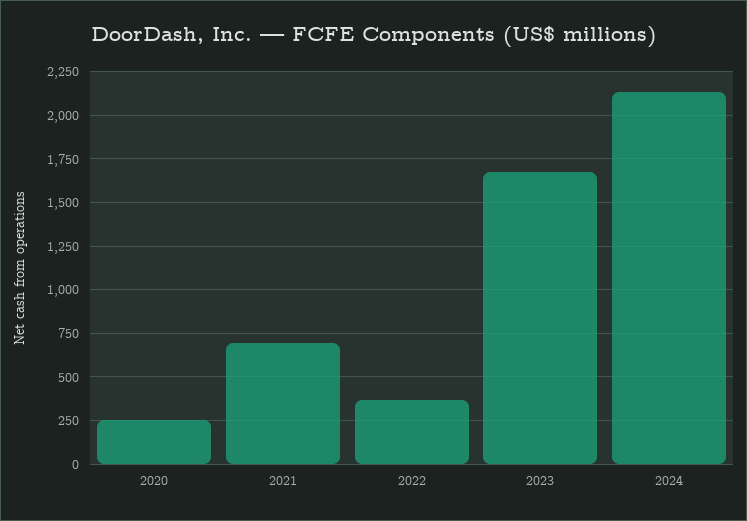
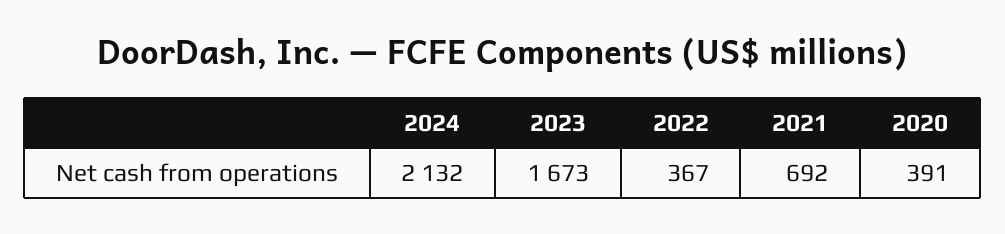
2020: 250 -> 391

